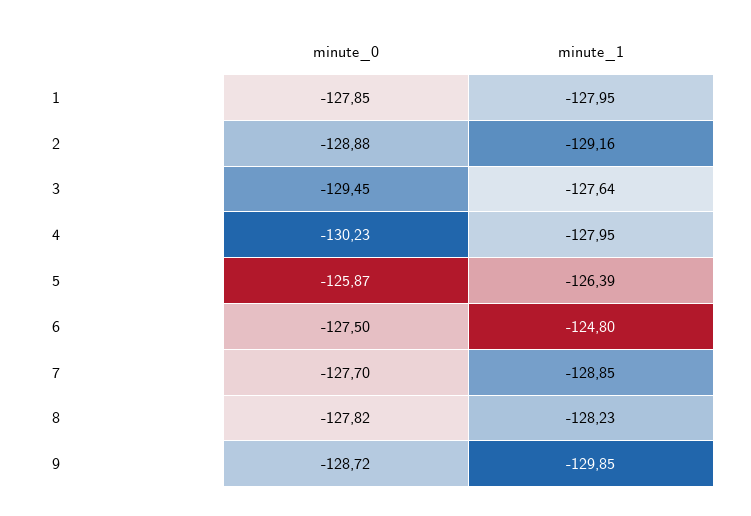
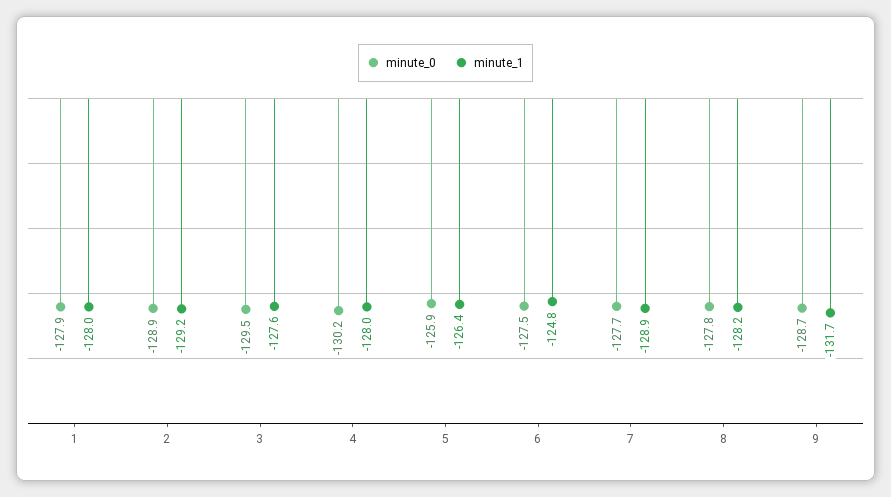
minute_1, 9: -129.85 -> -131.7

